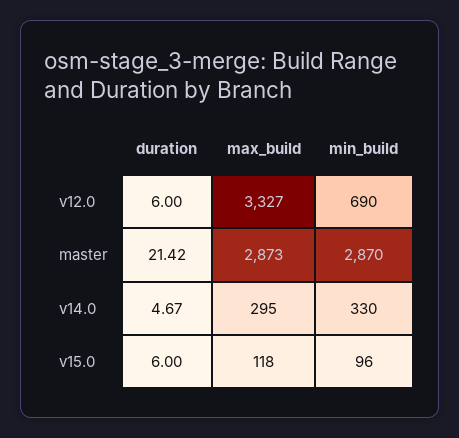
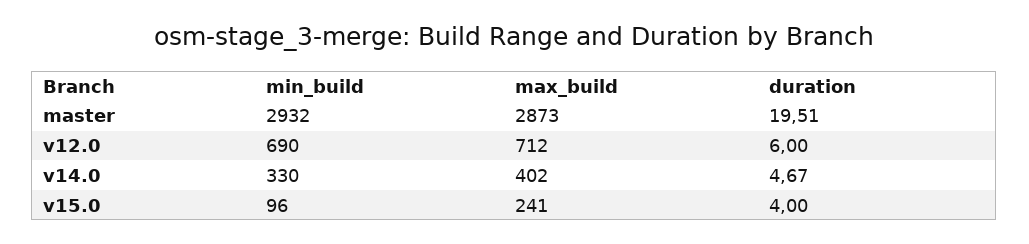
max_build, v12.0: 3327 -> 712
duration, master: 21.42 -> 19.51
min_build, master: 2870 -> 2932
max_build, v14.0: 295 -> 402
duration, v15.0: 6 -> 4
max_build, v15.0: 118 -> 241

